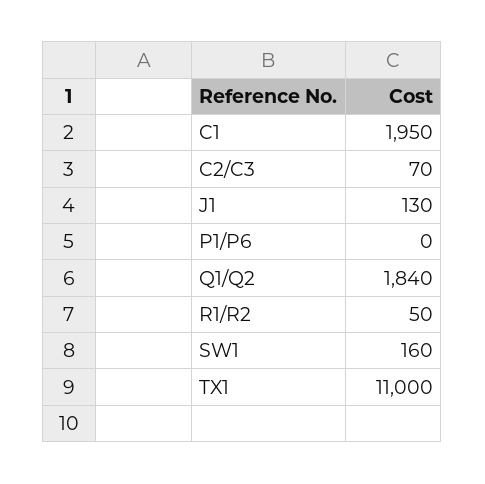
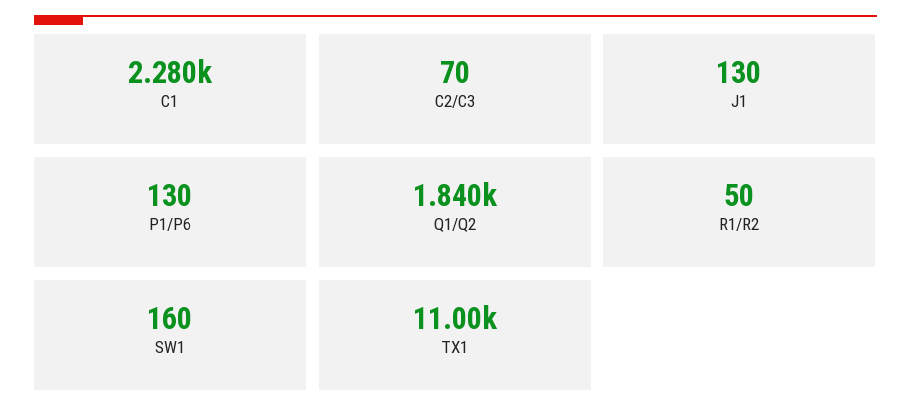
C1: 1950 -> 2280
P1/P6: 0 -> 130

